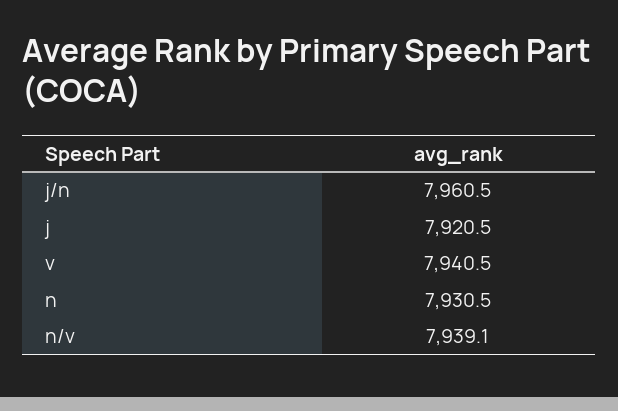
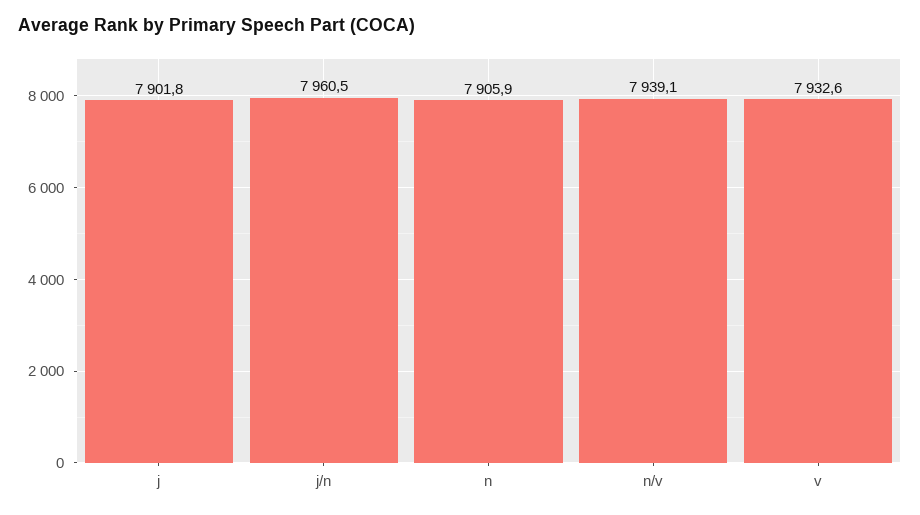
j: 7920.5 -> 7901.8
v: 7940.5 -> 7932.6
n: 7930.5 -> 7905.9

